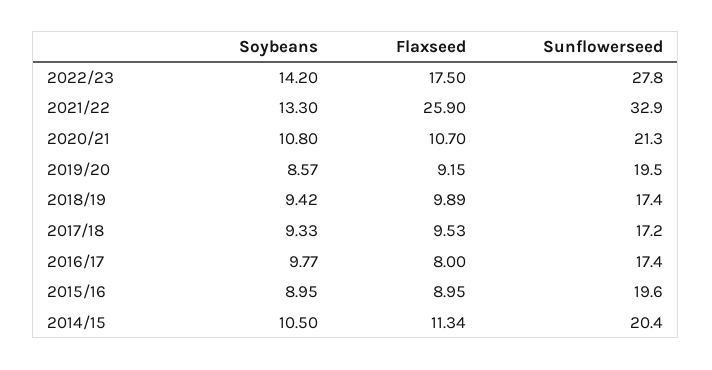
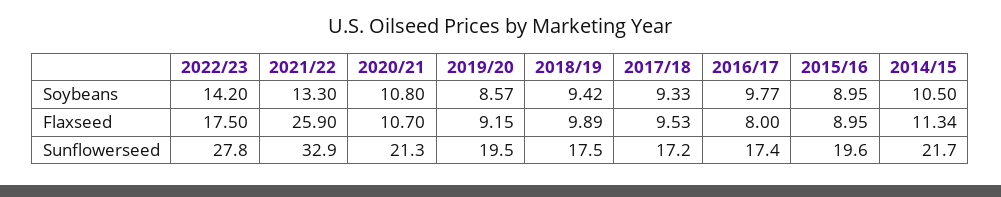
Sunflowerseed, 2018/19: 17.4 -> 17.5
Sunflowerseed, 2014/15: 20.4 -> 21.7

